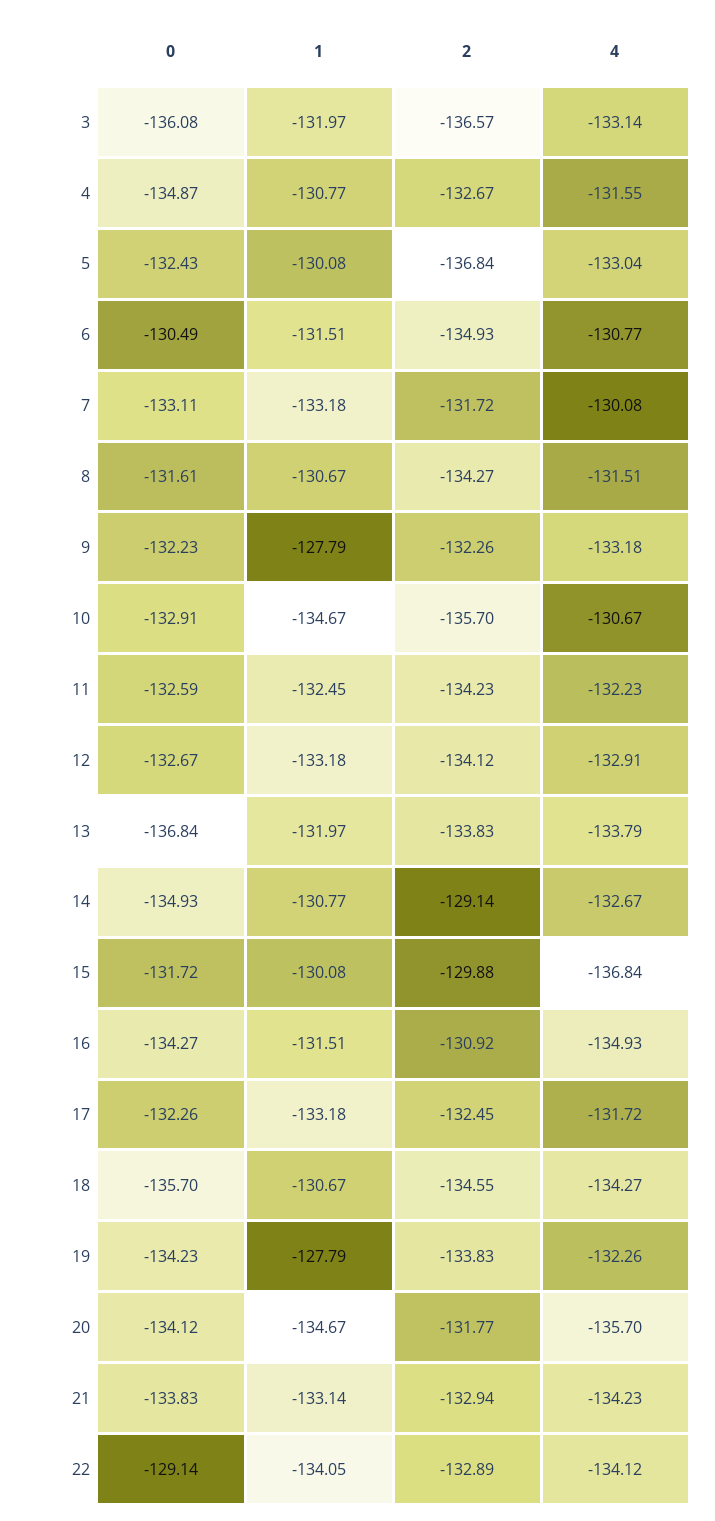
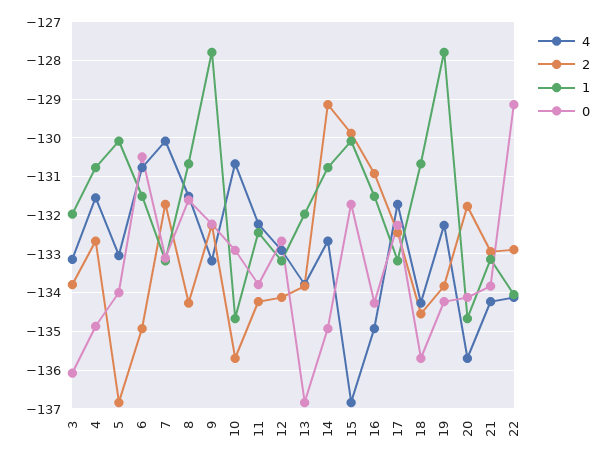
2, 3: -136.57 -> -133.8
0, 5: -132.43 -> -134
0, 11: -132.59 -> -133.8

